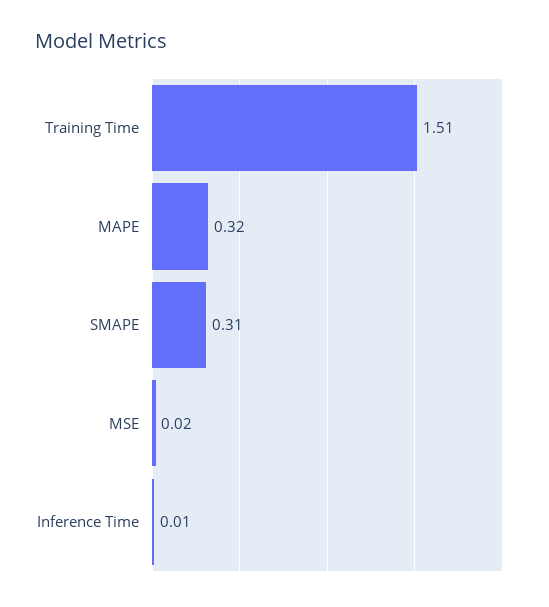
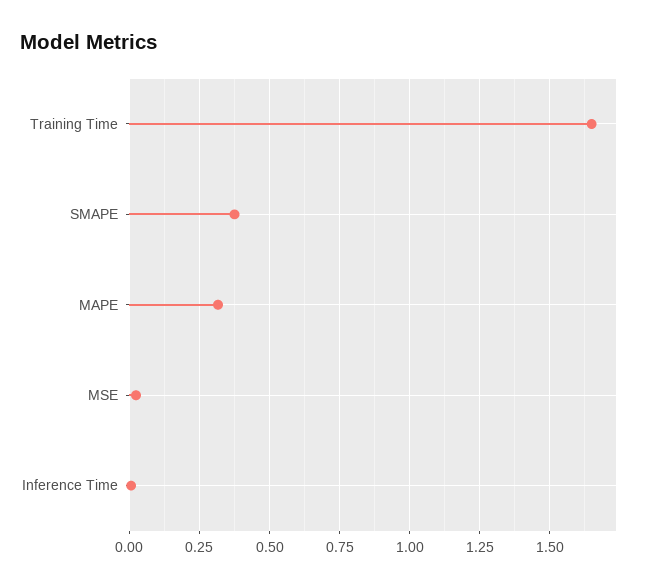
Training Time: 1.51 -> 1.65
SMAPE: 0.31 -> 0.375

